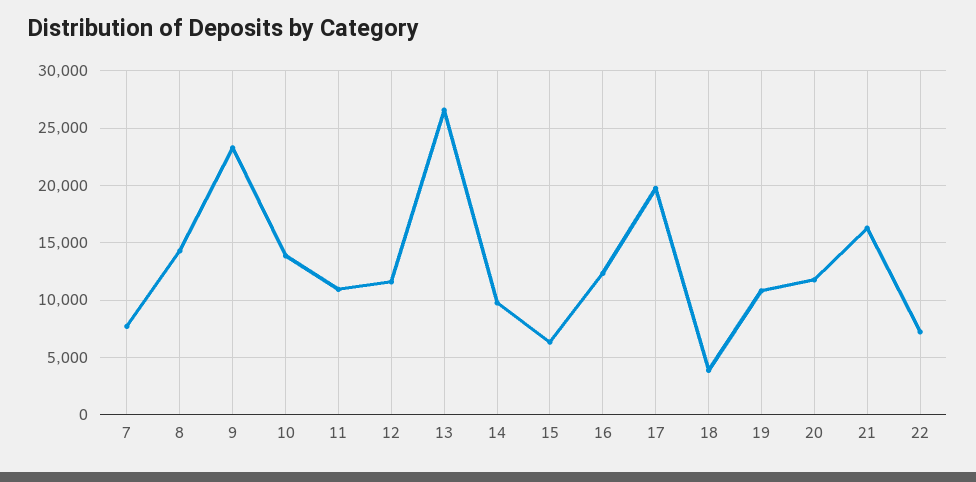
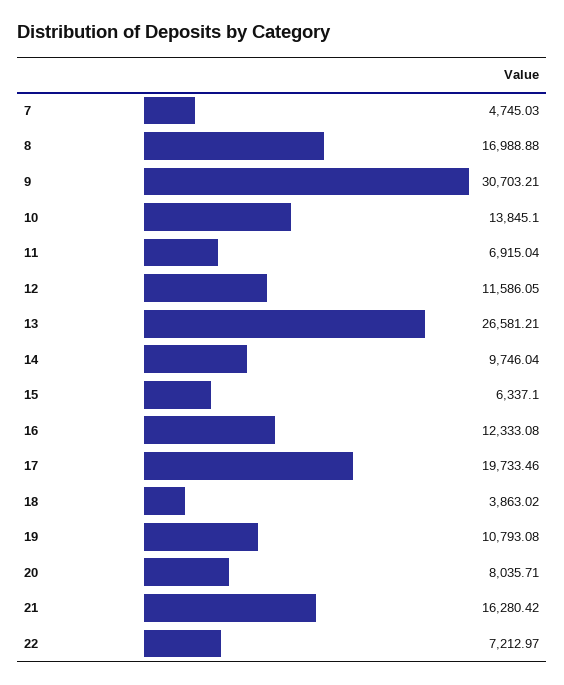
7: 8000 -> 4745.03
8: 14000 -> 16988.88
9: 23000 -> 30703.21
11: 11000 -> 6915.04
20: 12000 -> 8035.71

